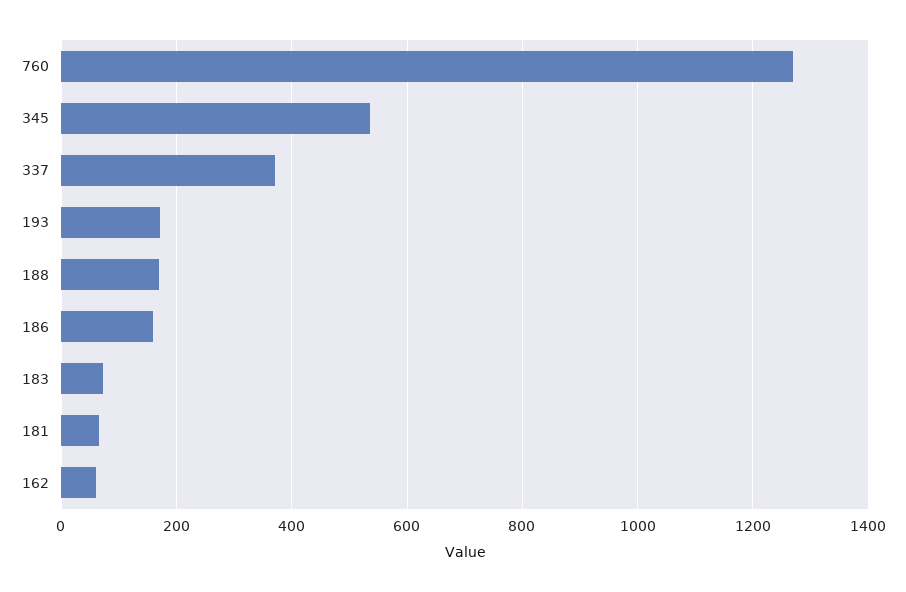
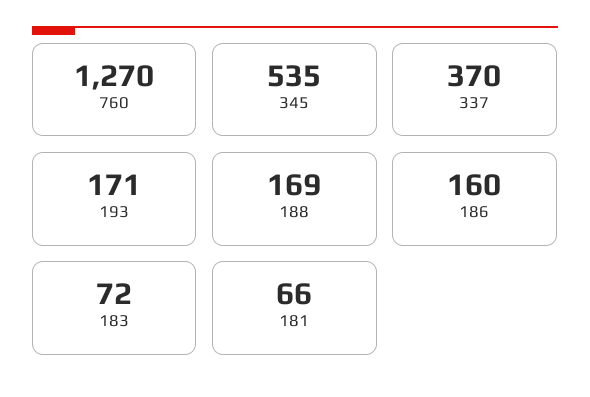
162: 60 -> none

